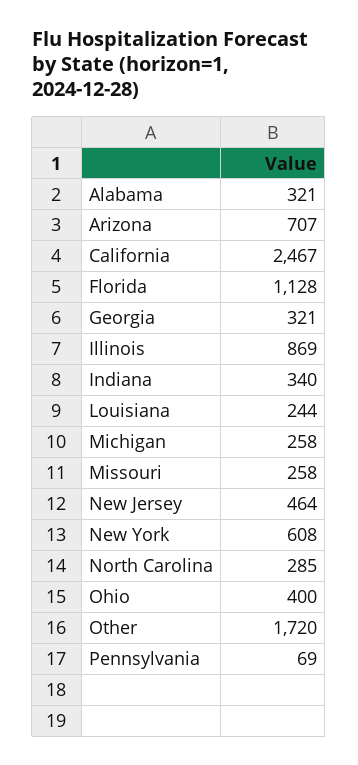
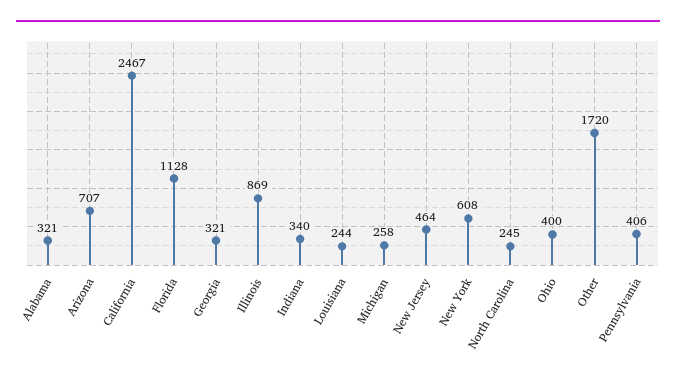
Missouri: 258 -> none
North Carolina: 285 -> 245
Pennsylvania: 69 -> 406

